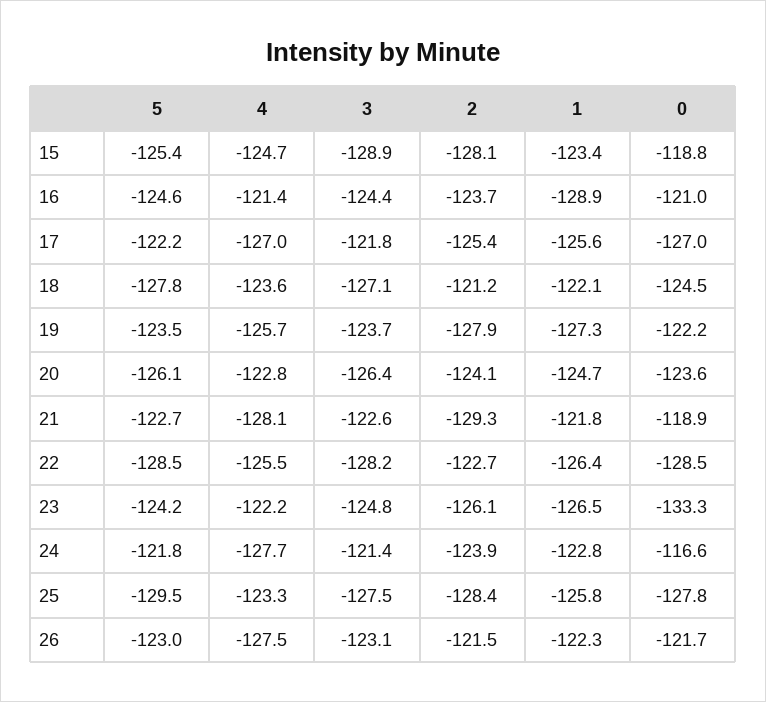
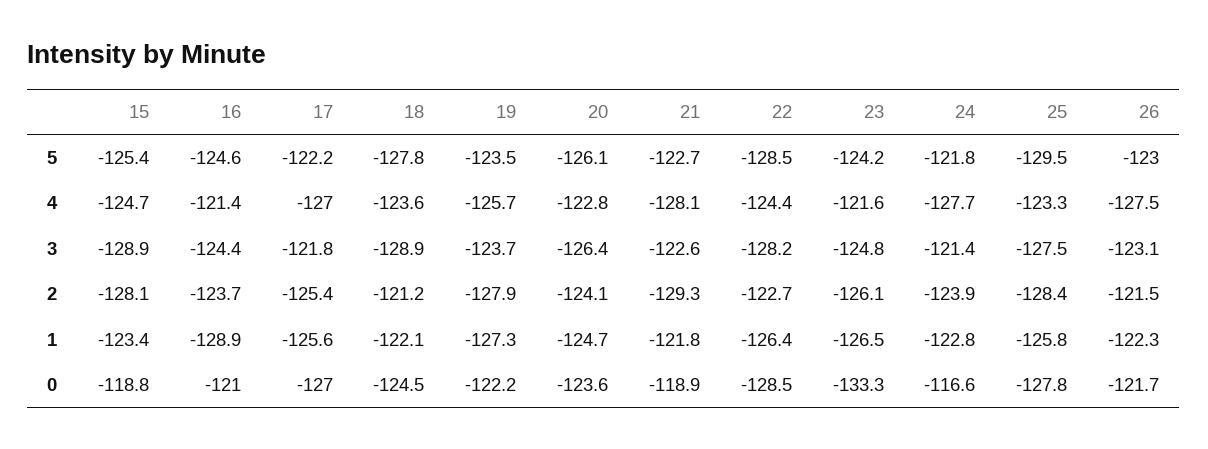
3, 18: -127.1 -> -128.9
4, 22: -125.5 -> -124.4
4, 23: -122.2 -> -121.6

